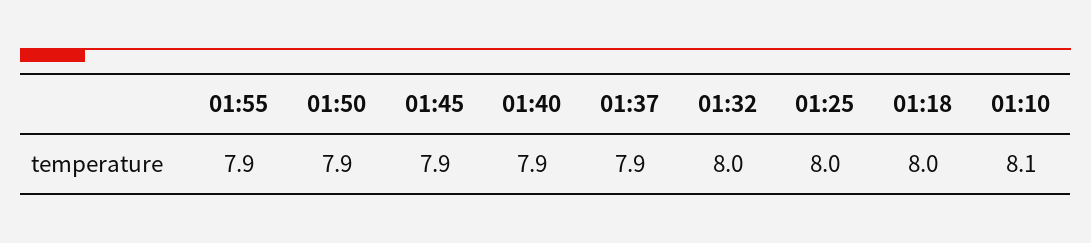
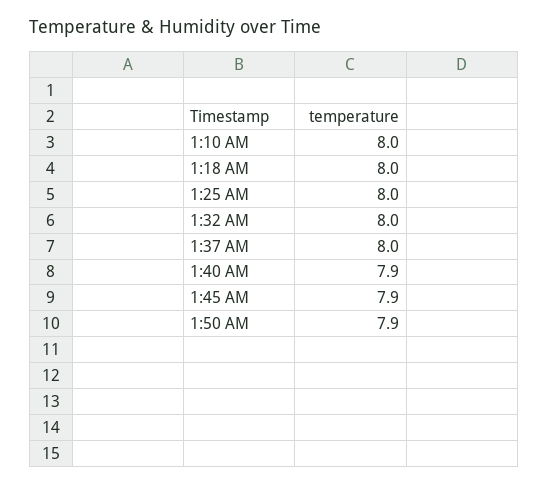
01:55: 7.9 -> none
01:37: 7.9 -> 8
01:10: 8.1 -> 8

